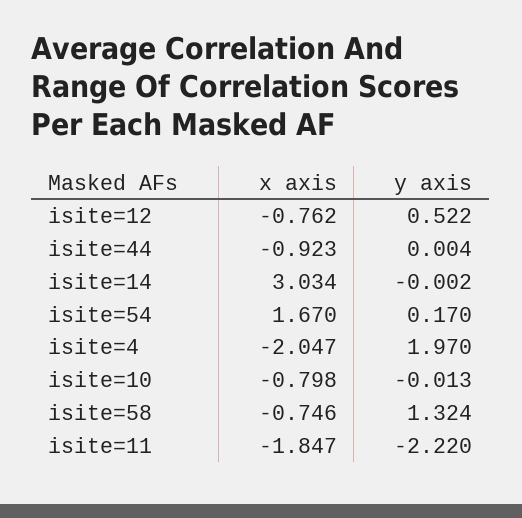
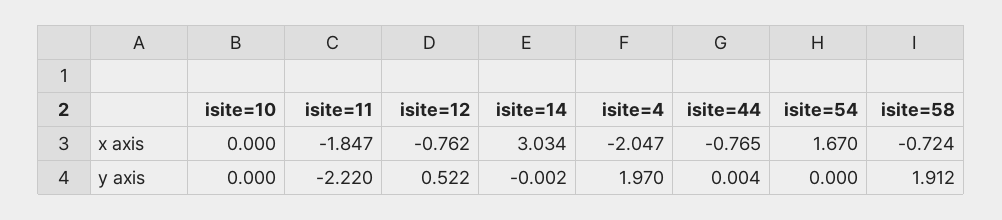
x axis, isite=44: -0.923 -> -0.765
y axis, isite=54: 0.17 -> 0
x axis, isite=10: -0.798 -> 0
y axis, isite=10: -0.013 -> 0
x axis, isite=58: -0.746 -> -0.724
y axis, isite=58: 1.324 -> 1.912

